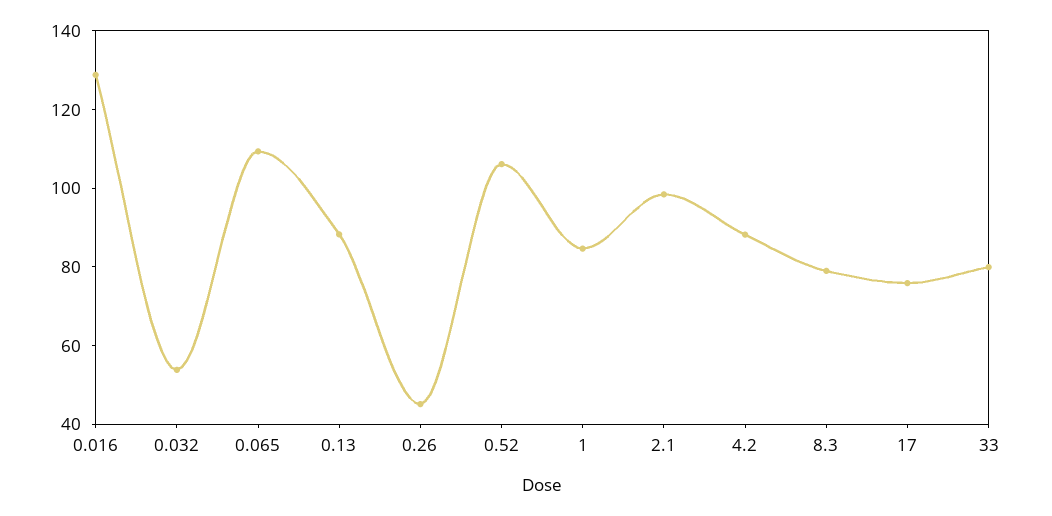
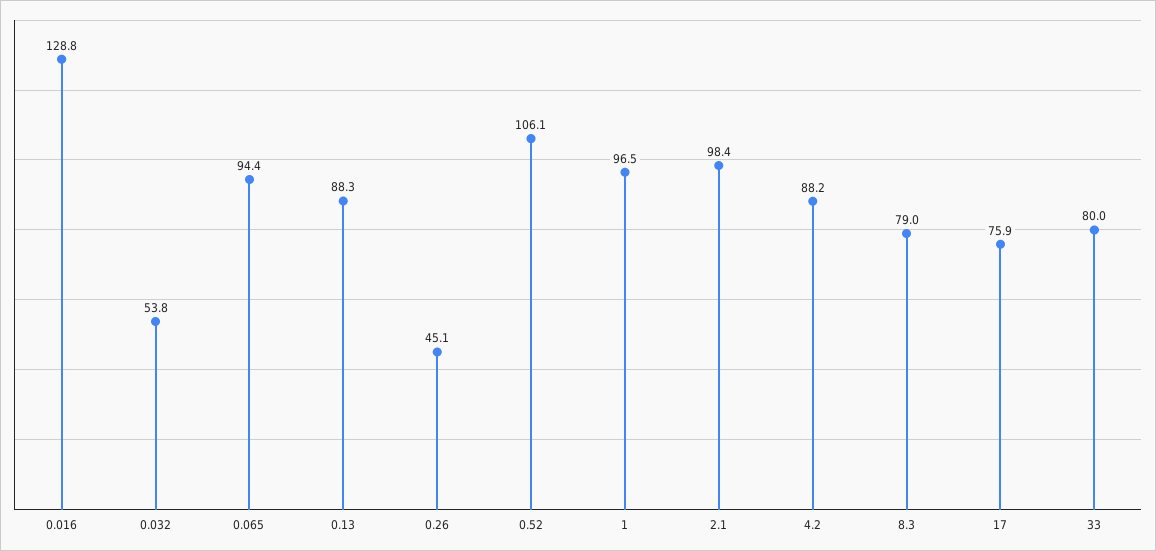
0.065: 110 -> 94.4
1: 85 -> 96.5

